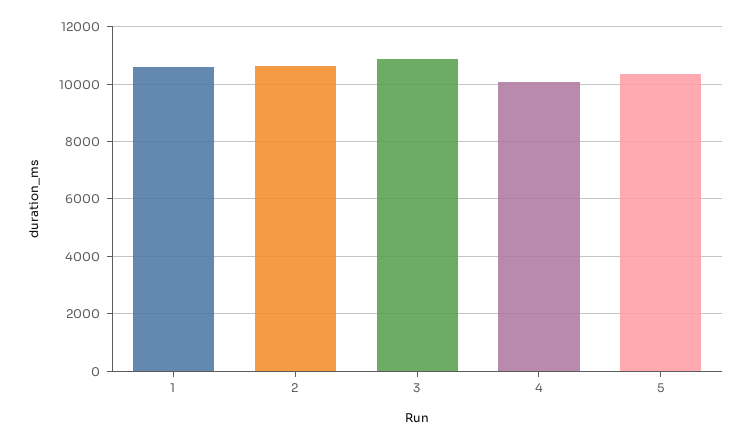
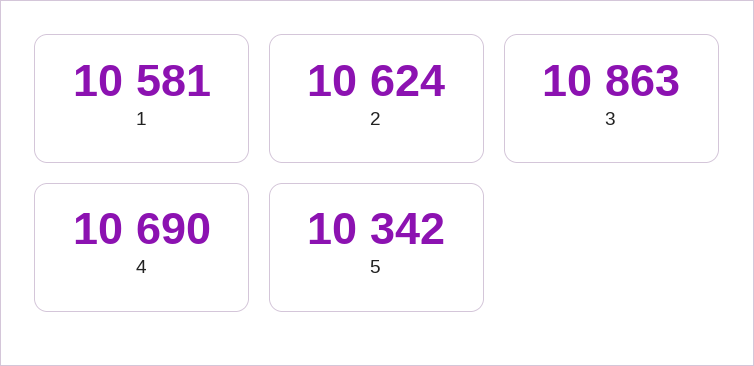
4: 10000 -> 10690

